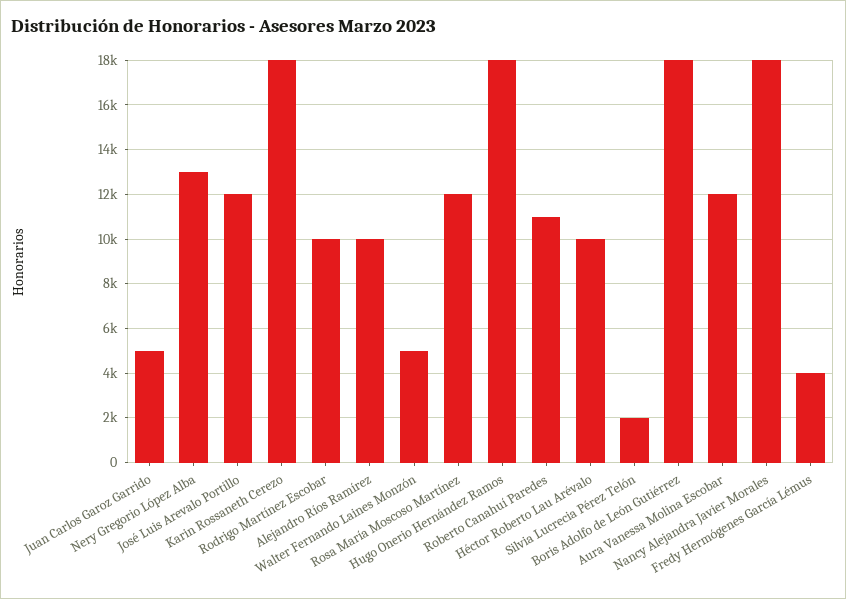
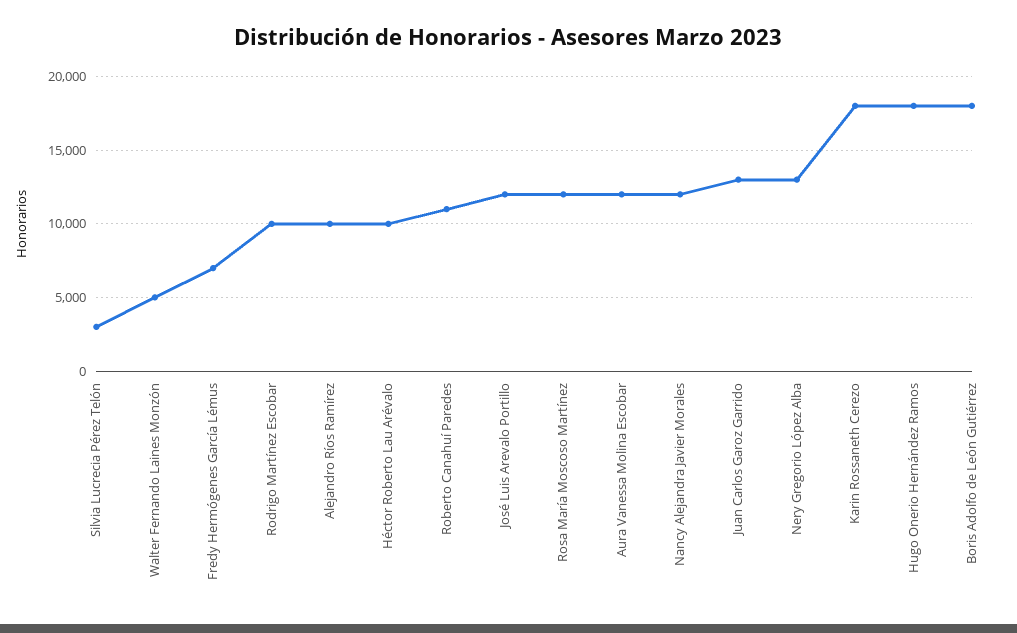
Juan Carlos Garoz Garrido: 5000 -> 13000
Silvia Lucrecia Pérez Telón: 2000 -> 3000
Nancy Alejandra Javier Morales: 18000 -> 12000
Fredy Hermógenes García Lémus: 4000 -> 7000

